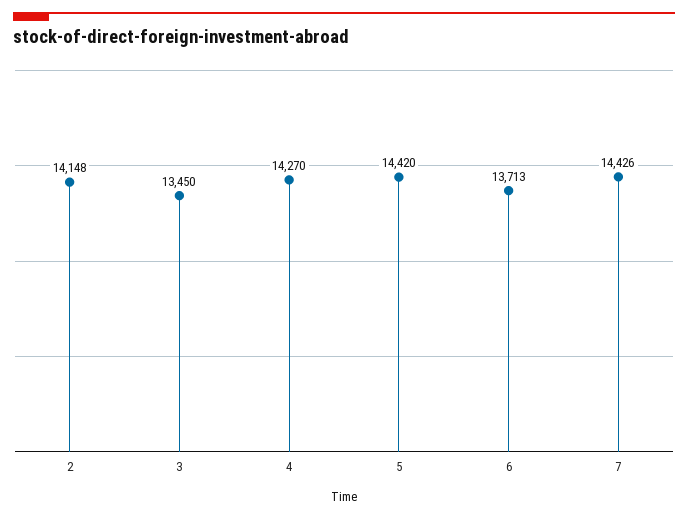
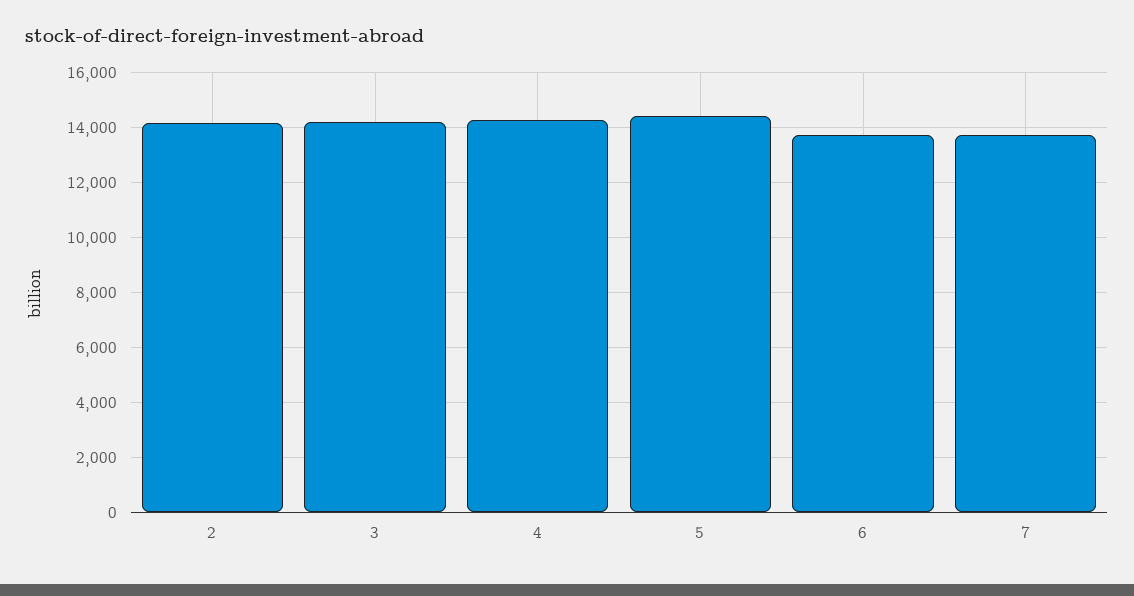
3: 13450 -> 14250
7: 14426 -> 13750

